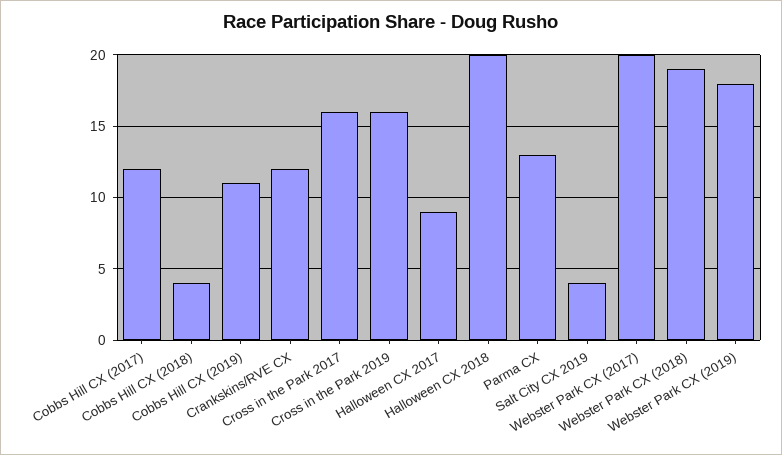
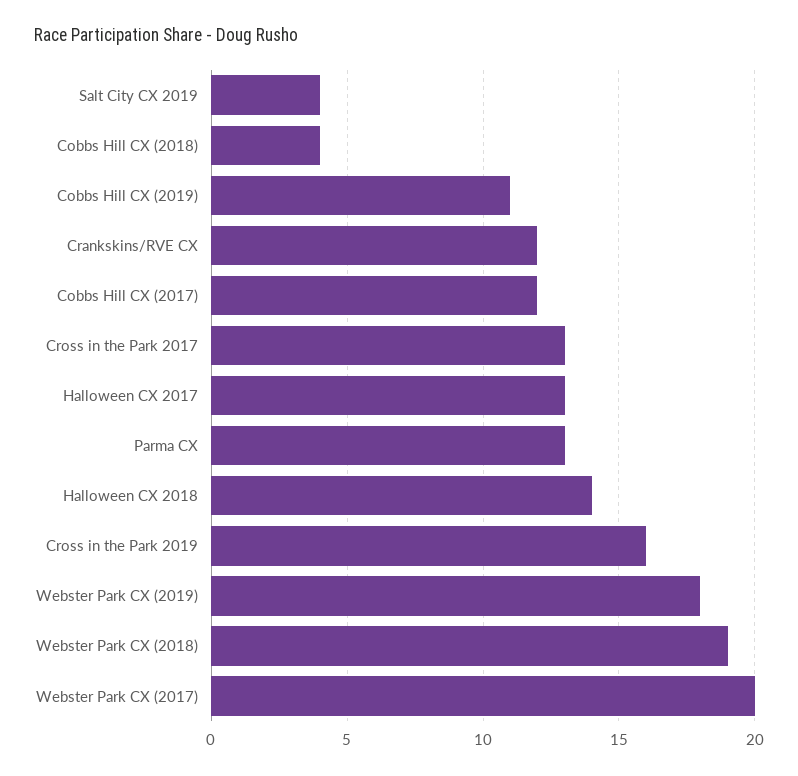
Cross in the Park 2017: 16 -> 13
Halloween CX 2017: 9 -> 13
Halloween CX 2018: 20 -> 14

